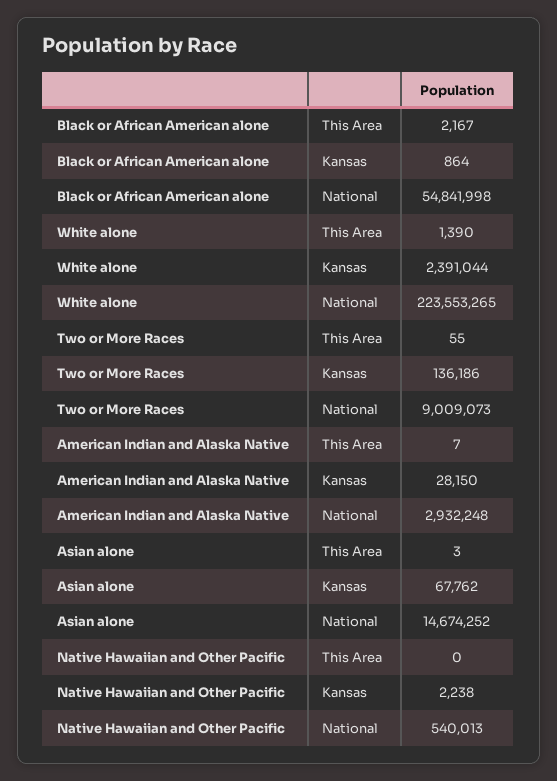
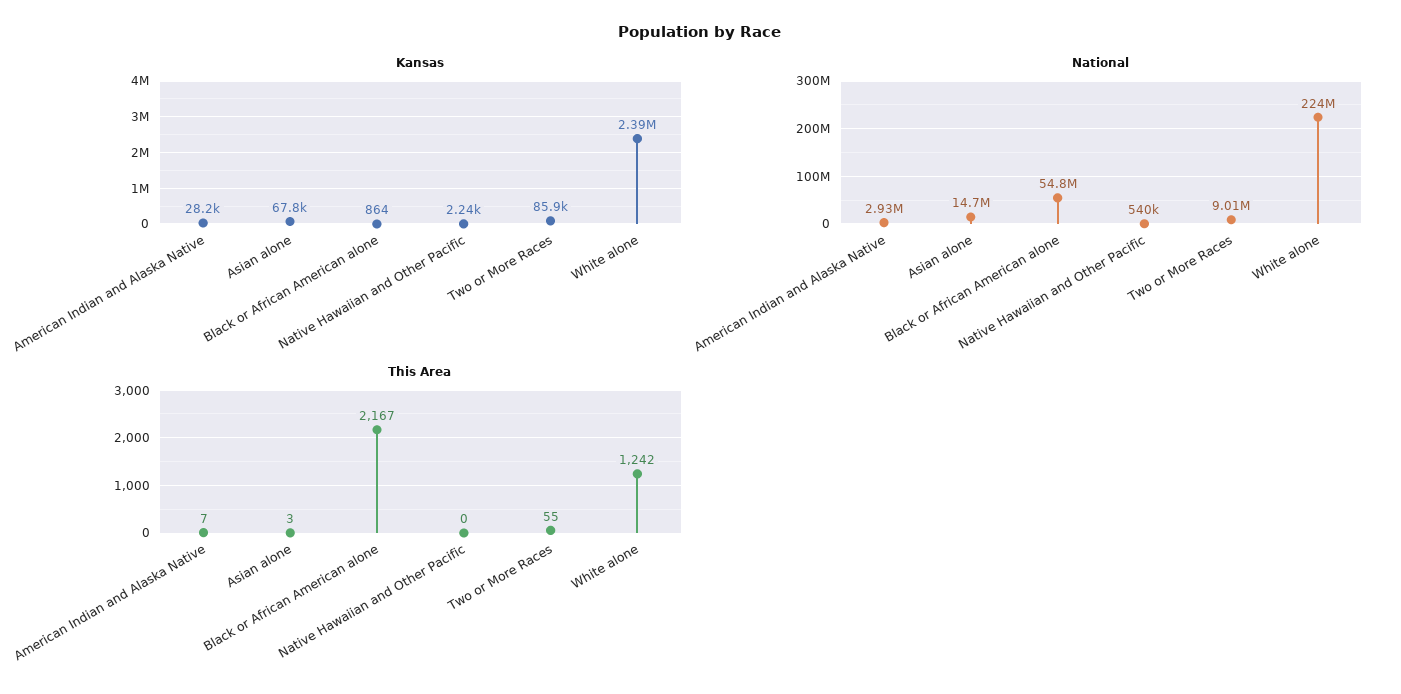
This Area, White alone: 1390 -> 1242
Kansas, Two or More Races: 136186 -> 85900

